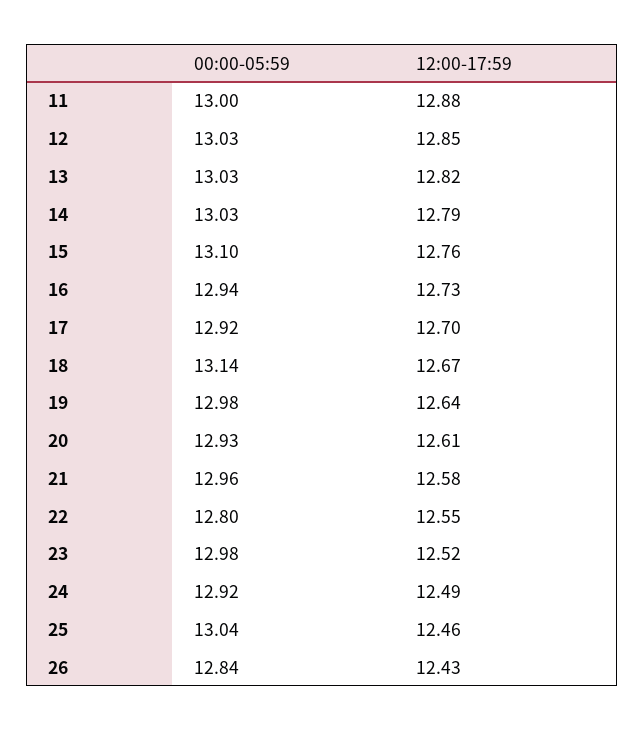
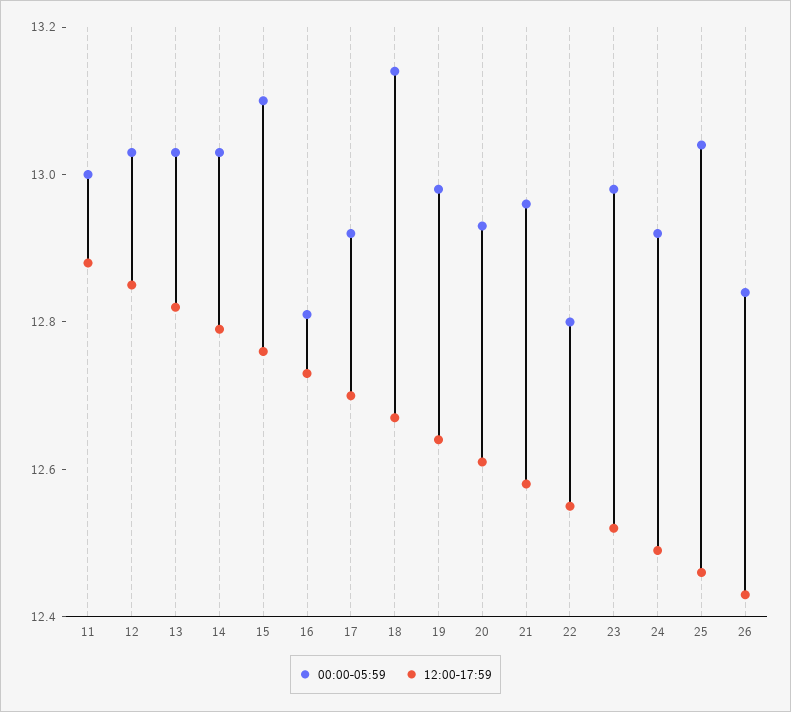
00:00-05:59, 16: 12.94 -> 12.8

